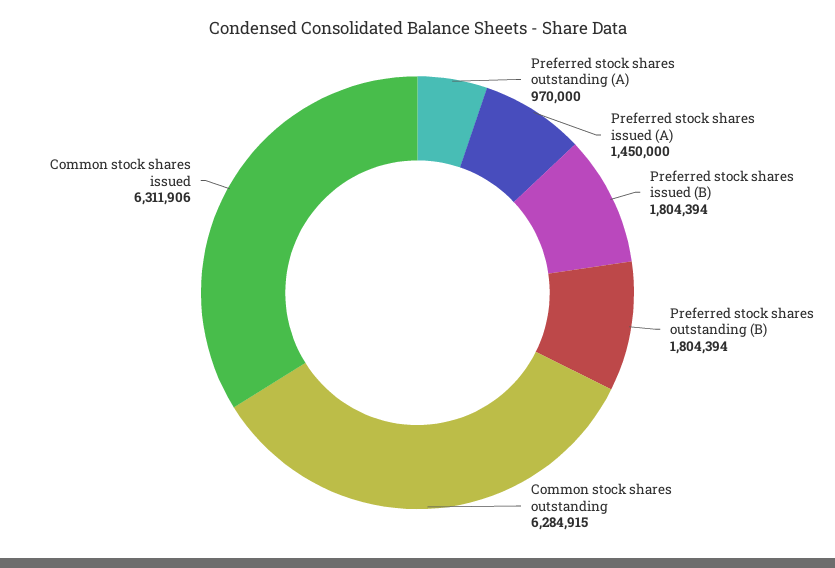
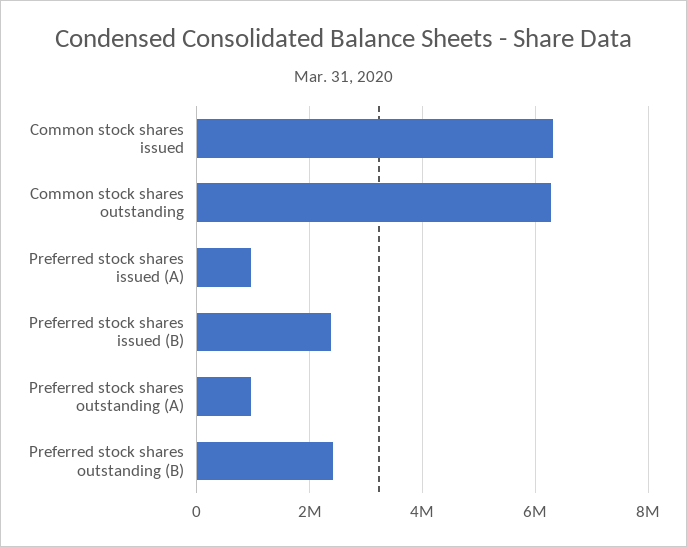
Preferred stock shares issued (A): 1450000 -> 1000000
Preferred stock shares issued (B): 1804394 -> 2400000
Preferred stock shares outstanding (B): 1804394 -> 2400000

